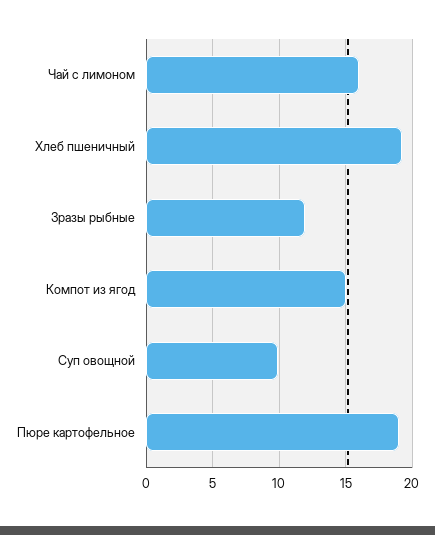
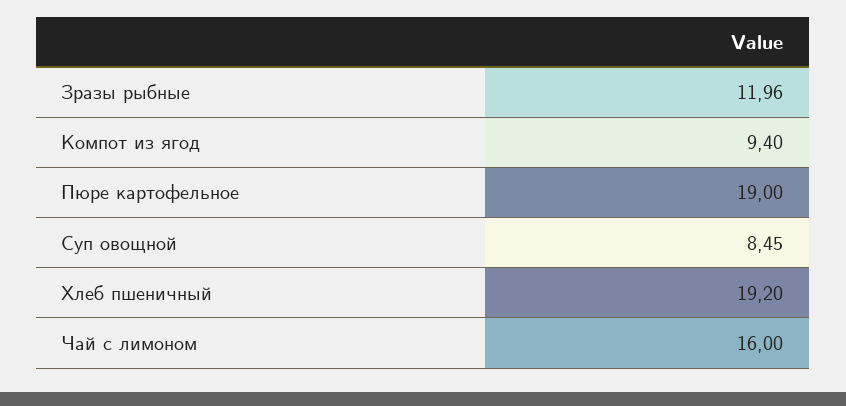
Компот из ягод: 15 -> 9.4
Суп овощной: 10 -> 8.45

